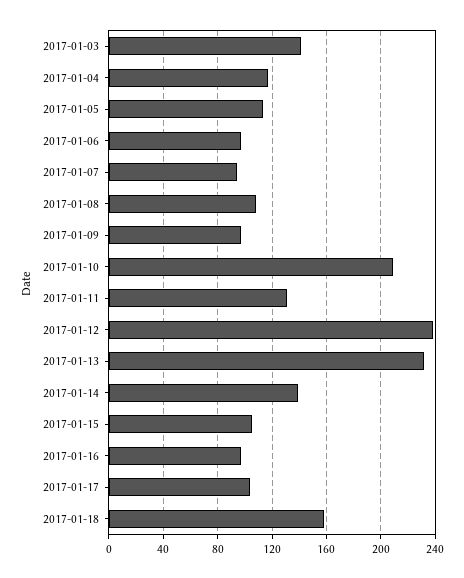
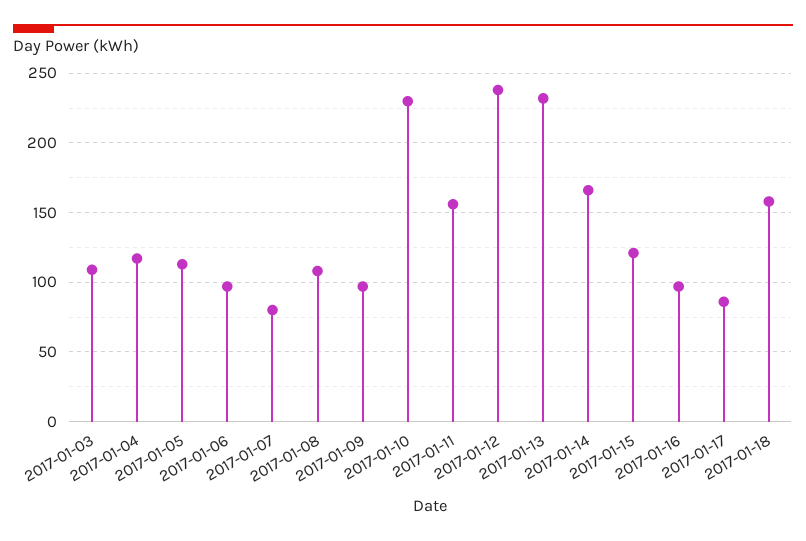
2017-01-03: 140 -> 110
2017-01-07: 95 -> 80
2017-01-10: 210 -> 230
2017-01-11: 130 -> 155
2017-01-14: 140 -> 165
2017-01-15: 105 -> 120
2017-01-17: 105 -> 85

